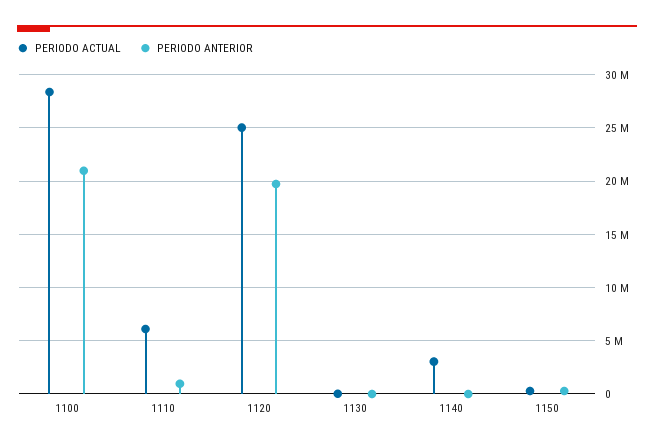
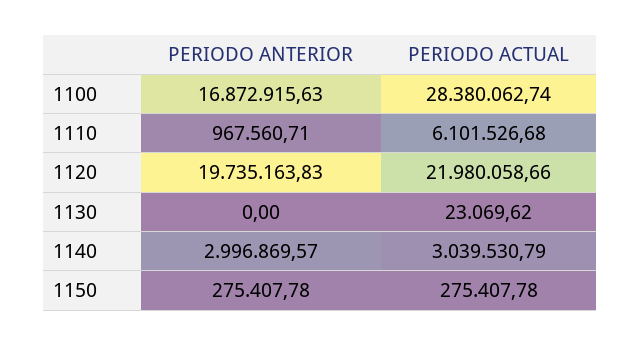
PERIODO ANTERIOR, 1100: 21000000 -> 16872915.63
PERIODO ACTUAL, 1120: 25000000 -> 21980058.66
PERIODO ANTERIOR, 1140: 0 -> 2996869.57

